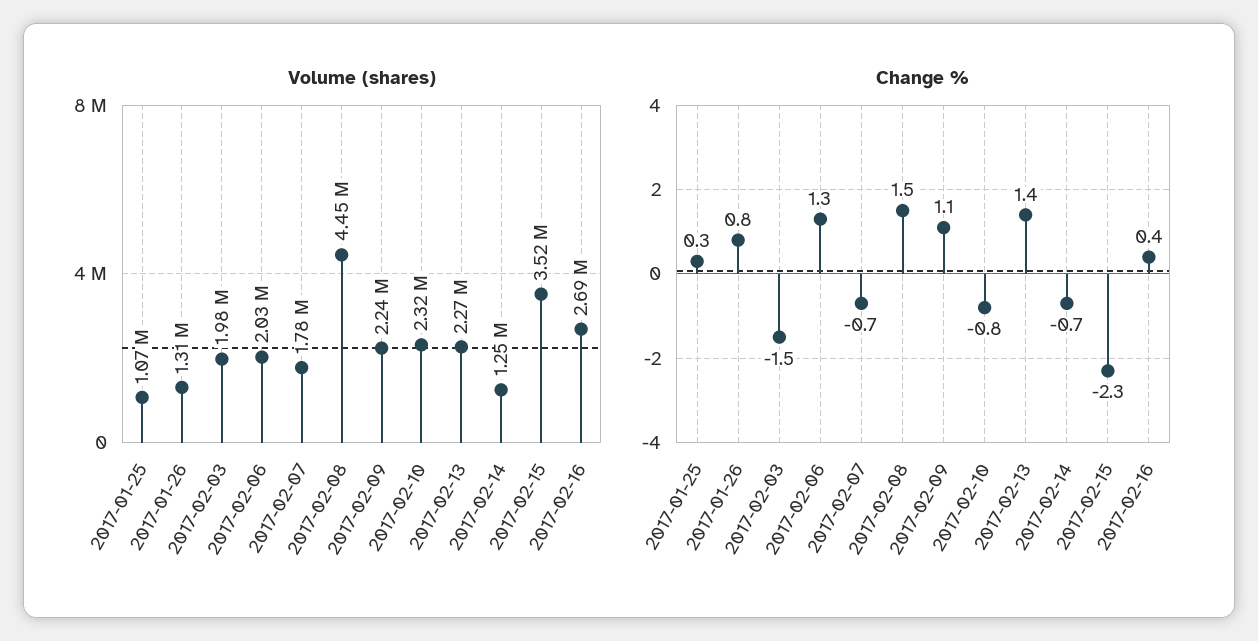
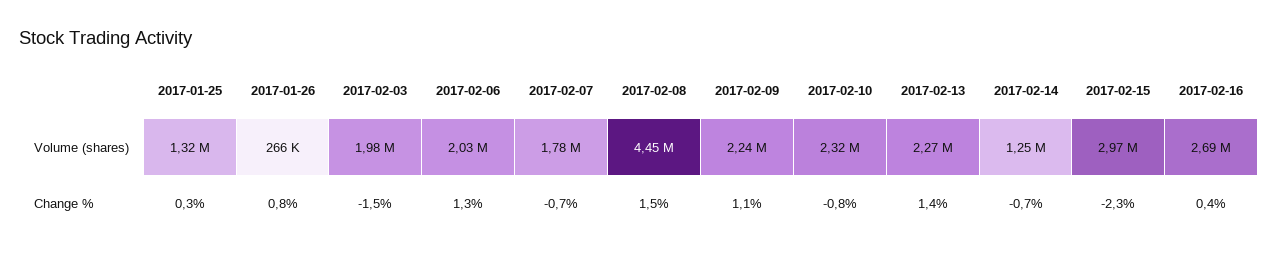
Volume (shares), 2017-01-25: 1070000 -> 1320000
Volume (shares), 2017-01-26: 1310000 -> 266000
Volume (shares), 2017-02-15: 3520000 -> 2970000

